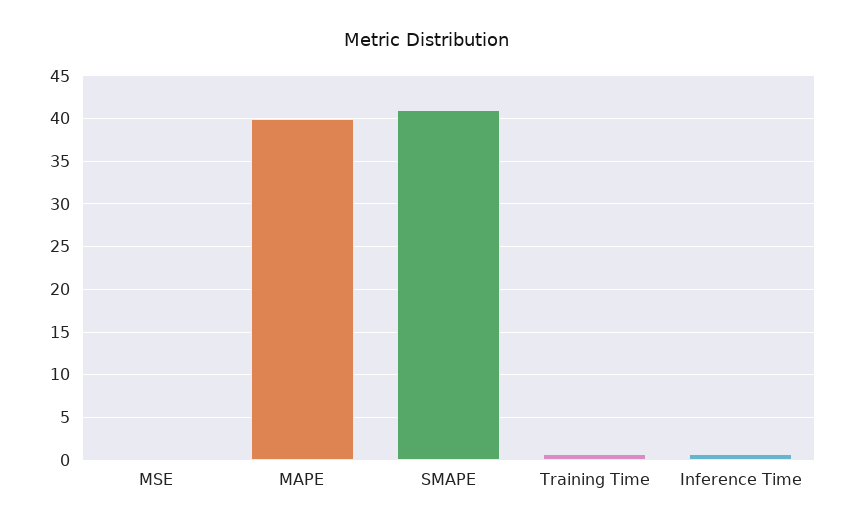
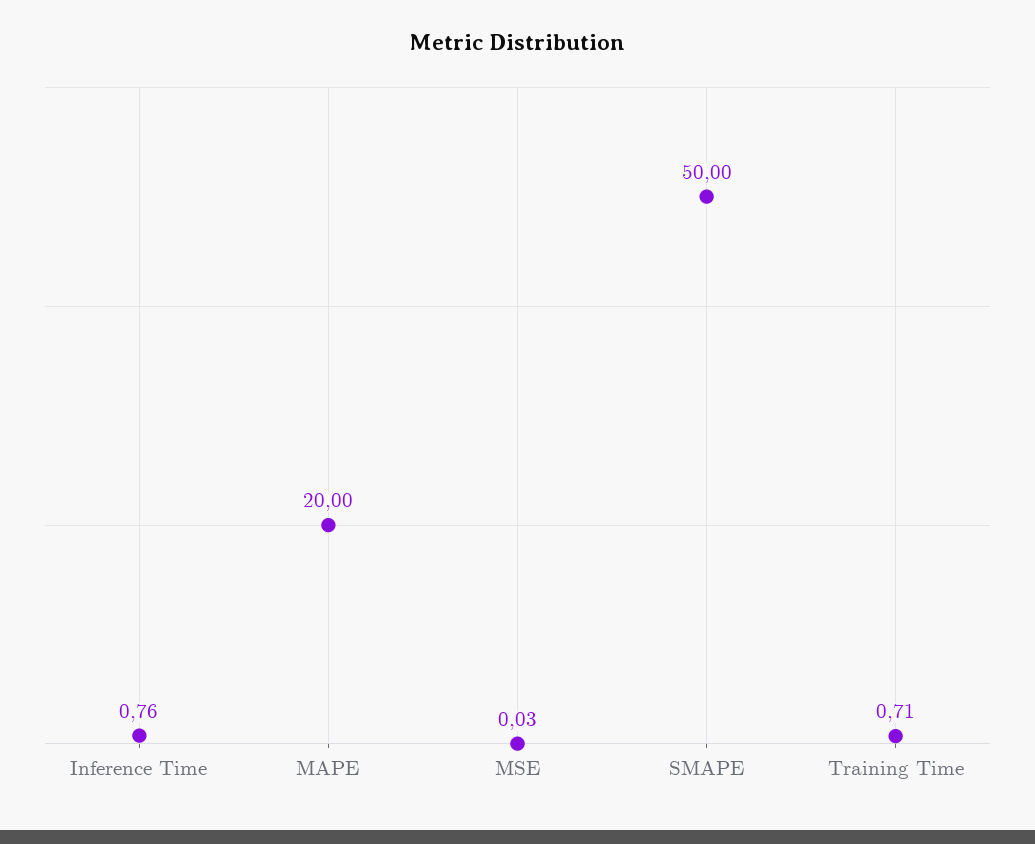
MAPE: 40 -> 20
SMAPE: 41 -> 50

